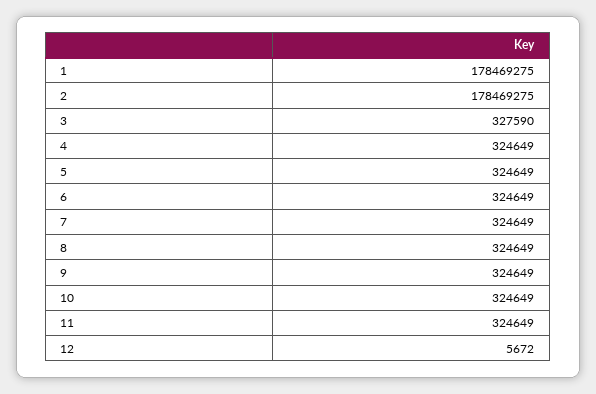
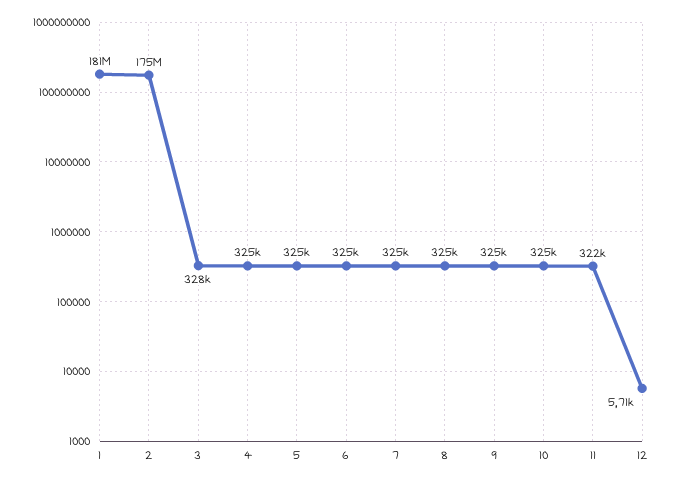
1: 178469275 -> 181000000
2: 178469275 -> 175000000
11: 324649 -> 322000
12: 5672 -> 5710

